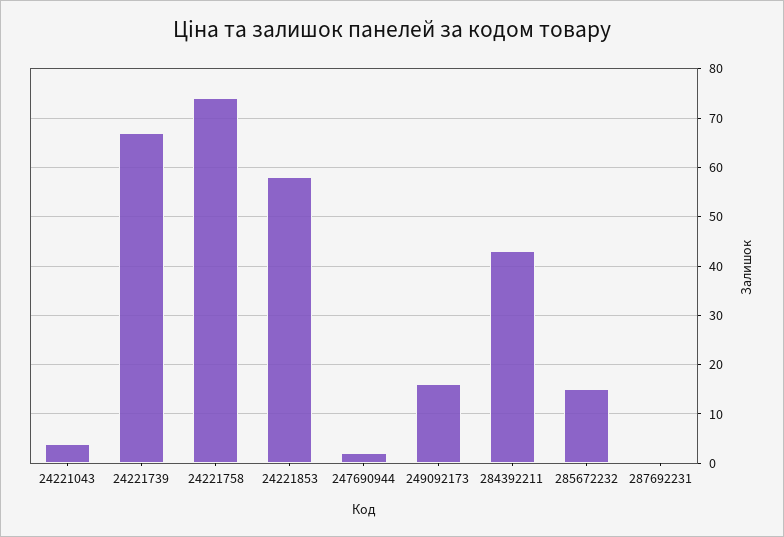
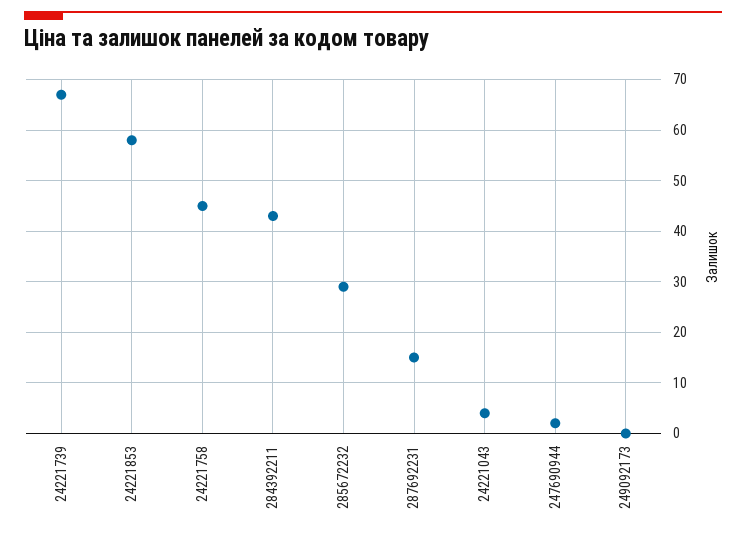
24221758: 75 -> 45
249092173: 15 -> 0
285672232: 15 -> 30
287692231: 0 -> 15

